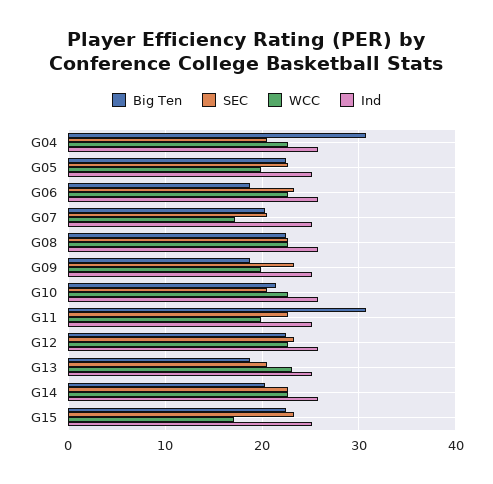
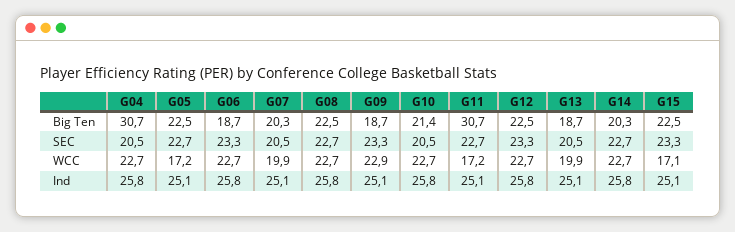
WCC, G05: 20 -> 17.2
WCC, G07: 17 -> 19.9
WCC, G09: 20 -> 22.9
WCC, G11: 20 -> 17.2
WCC, G13: 23 -> 19.9

